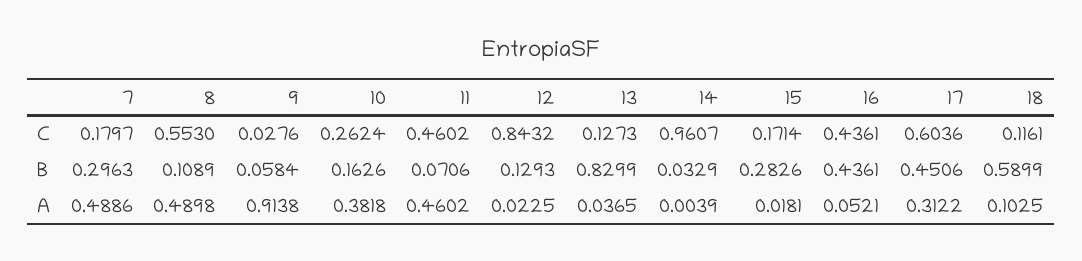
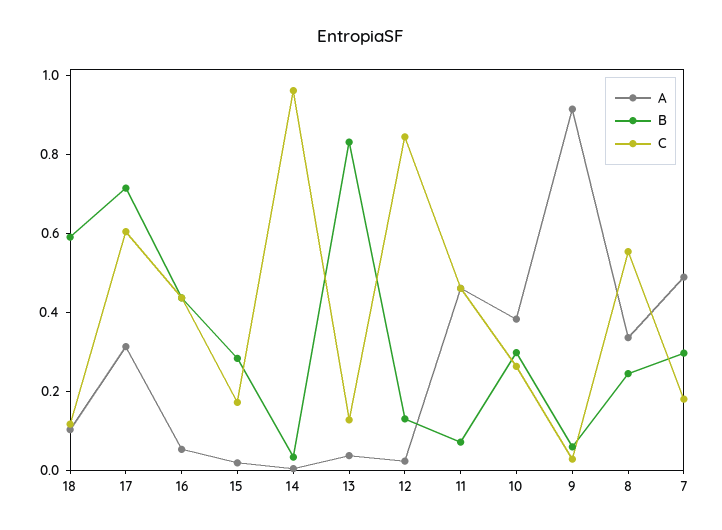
B, 8: 0.1089 -> 0.25
B, 10: 0.1626 -> 0.3
B, 17: 0.4506 -> 0.7
A, 8: 0.4898 -> 0.35

